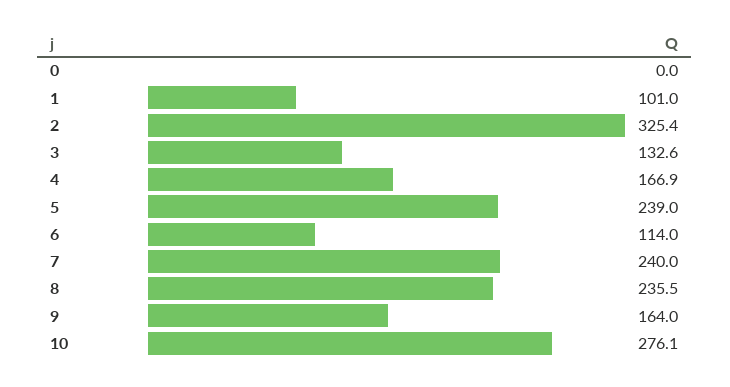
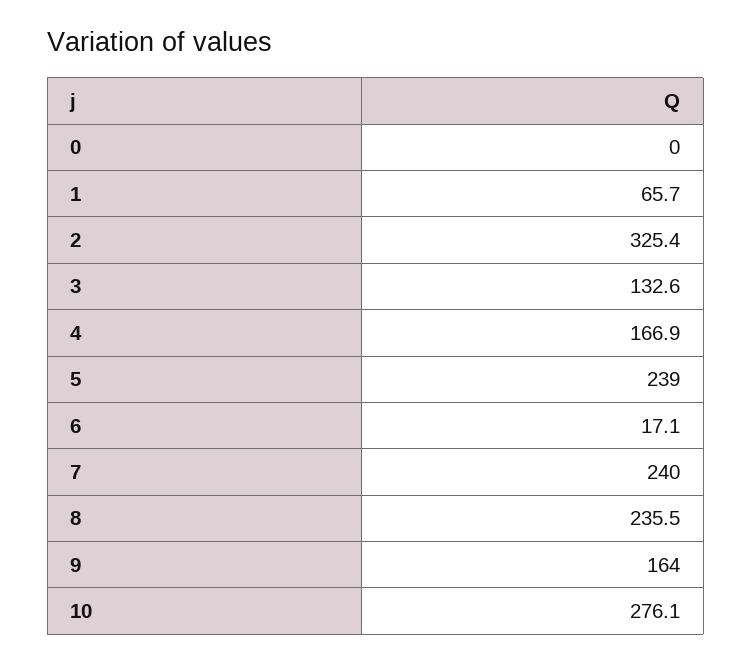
1: 101 -> 65.7
6: 114 -> 17.1

